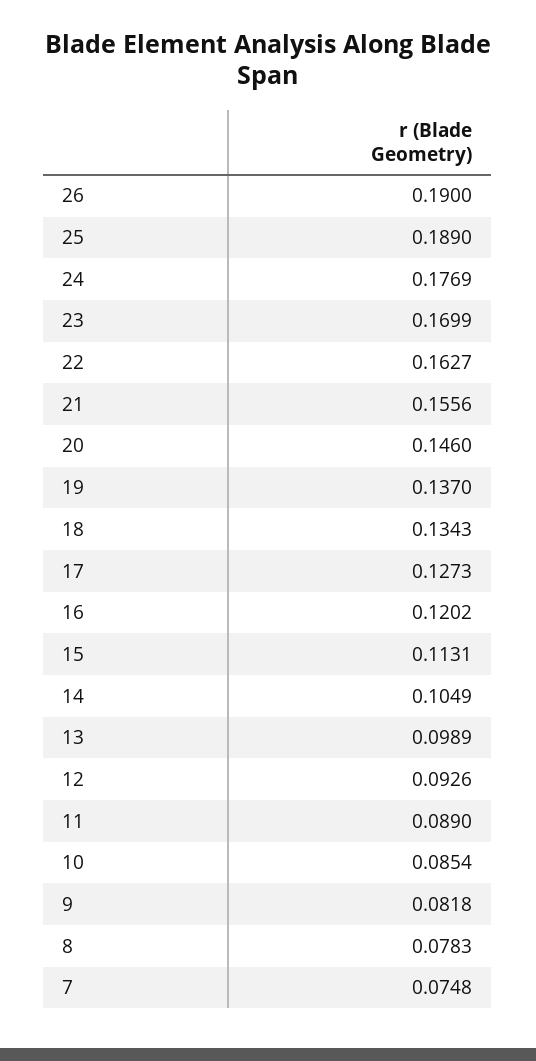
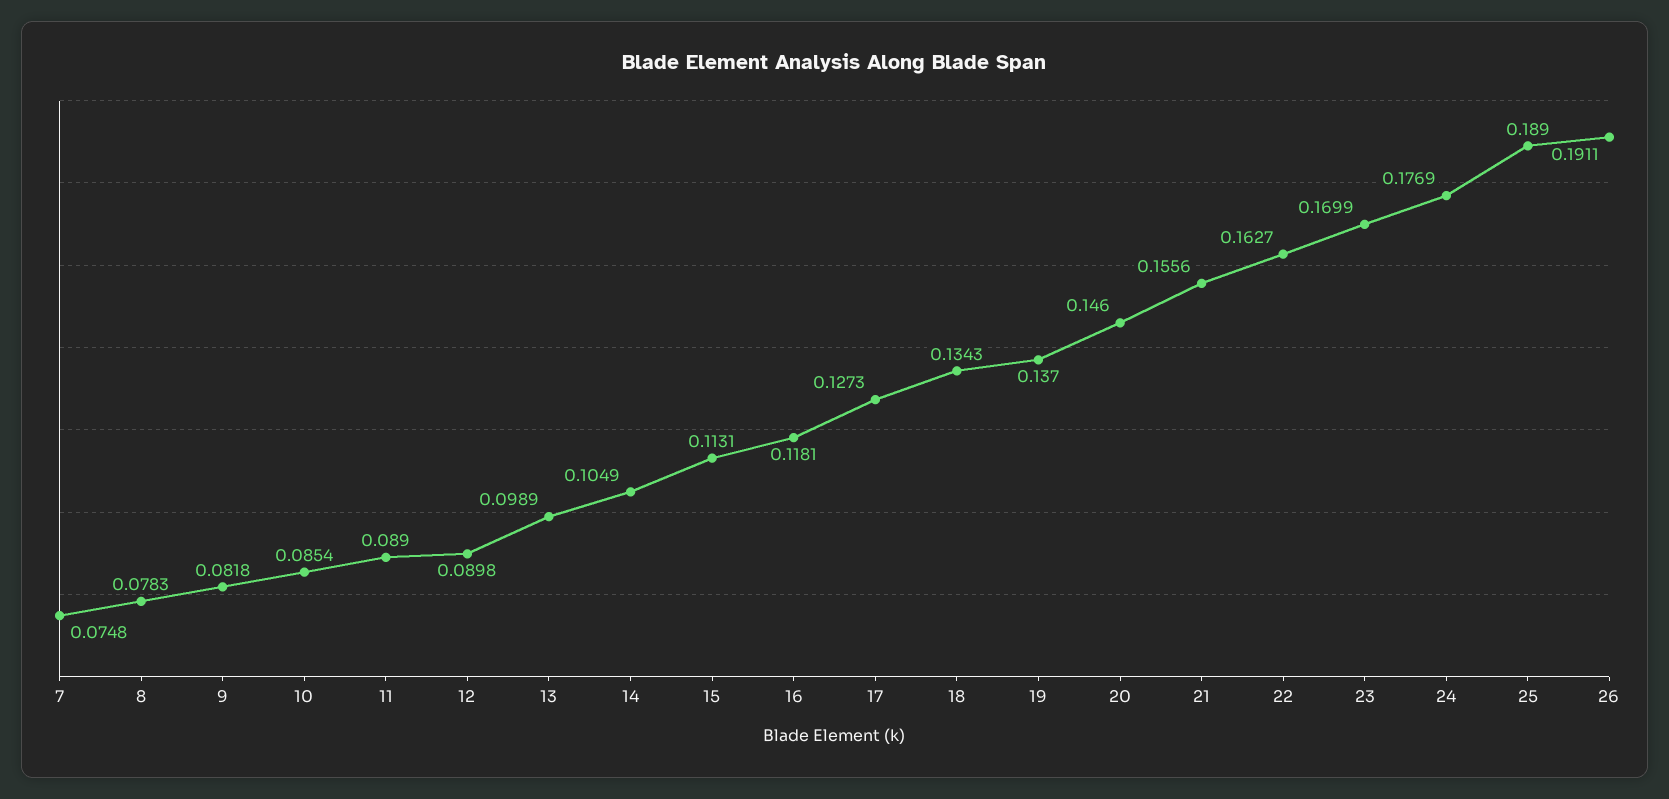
26: 0.19 -> 0.1911
16: 0.1202 -> 0.1181
12: 0.0926 -> 0.0898

